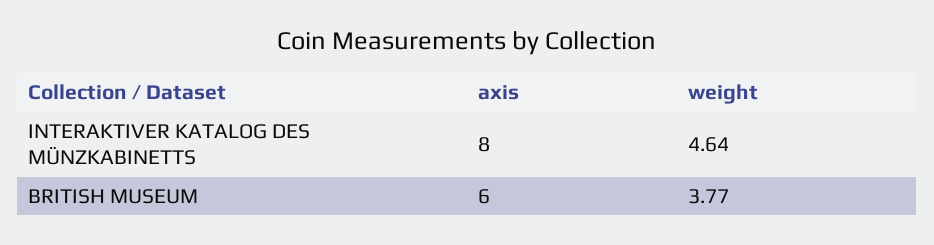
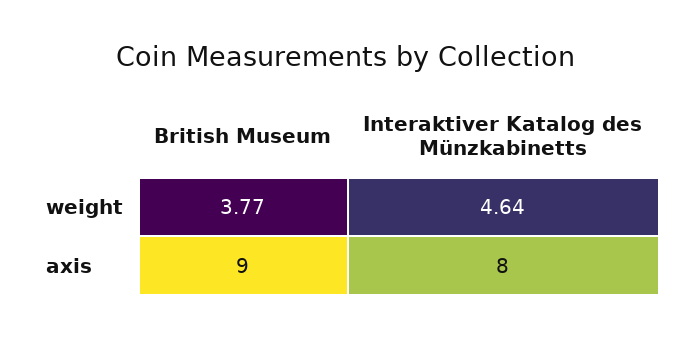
axis, BRITISH MUSEUM: 6 -> 9

